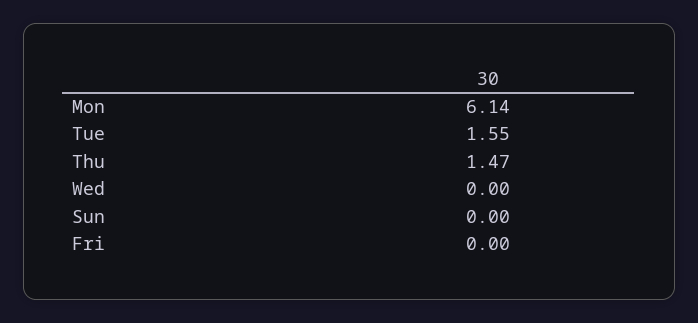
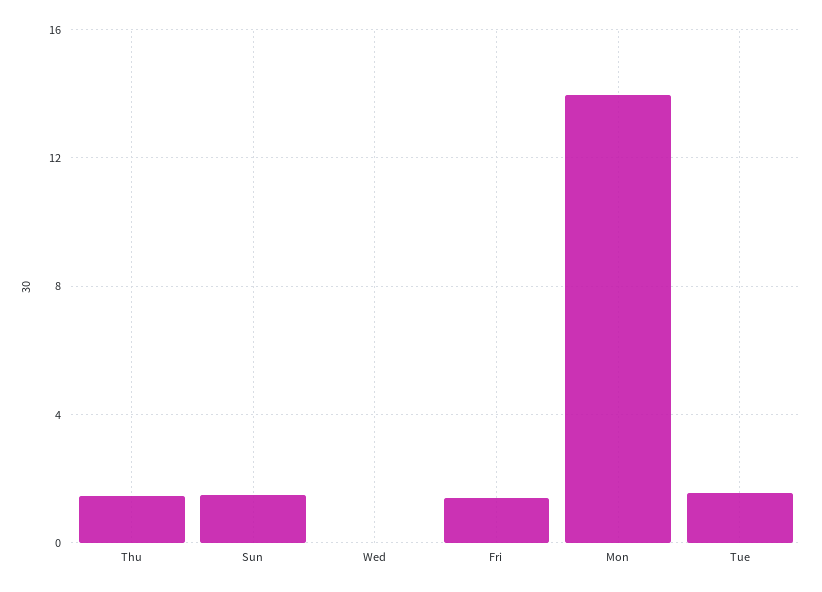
Mon: 6.14 -> 14
Sun: 0 -> 1.5
Fri: 0 -> 1.5

